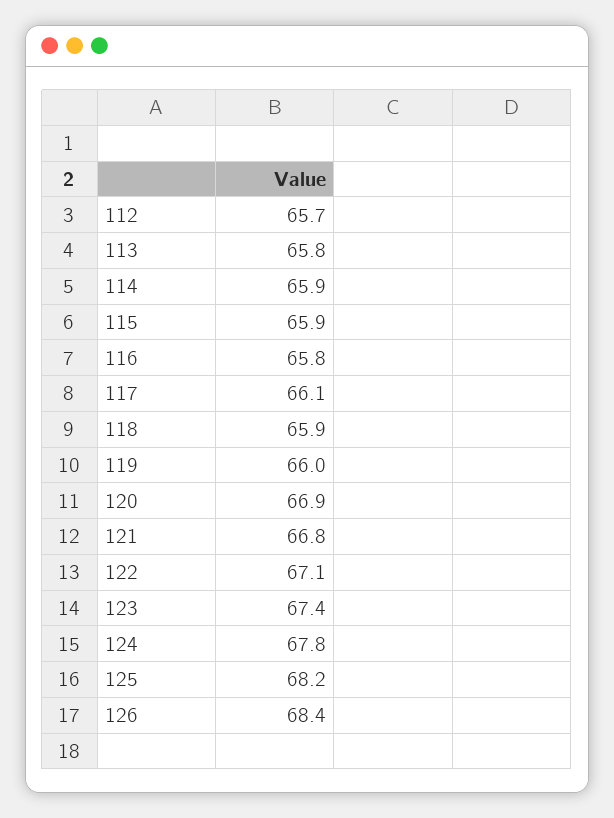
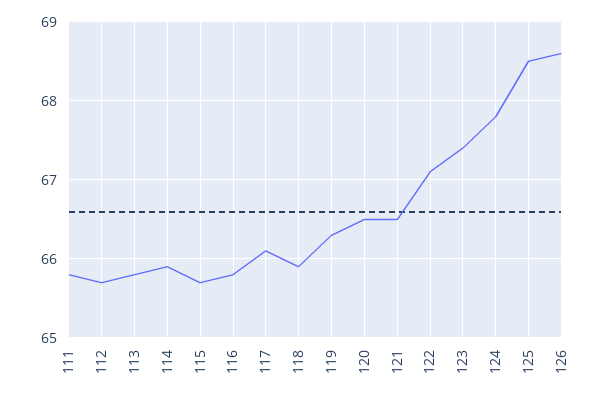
115: 65.9 -> 65.7
119: 66 -> 66.3
120: 66.9 -> 66.5
121: 66.8 -> 66.5
125: 68.2 -> 68.5
126: 68.4 -> 68.6
111: none -> 65.8

